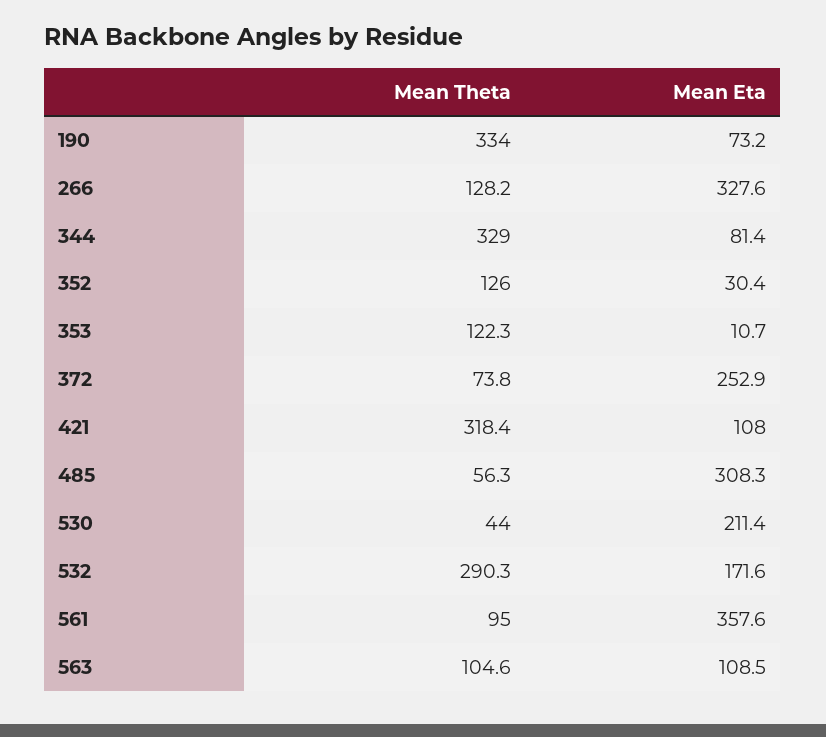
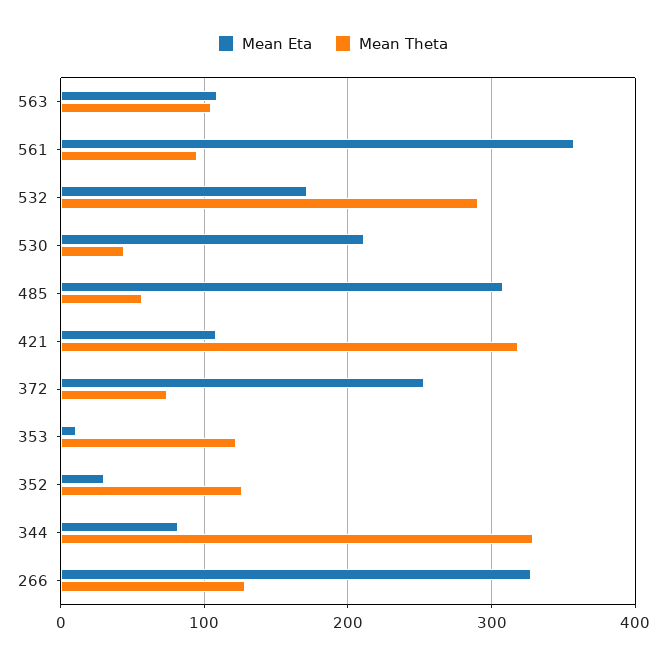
Mean Theta, 190: 334 -> none
Mean Eta, 190: 73.2 -> none

